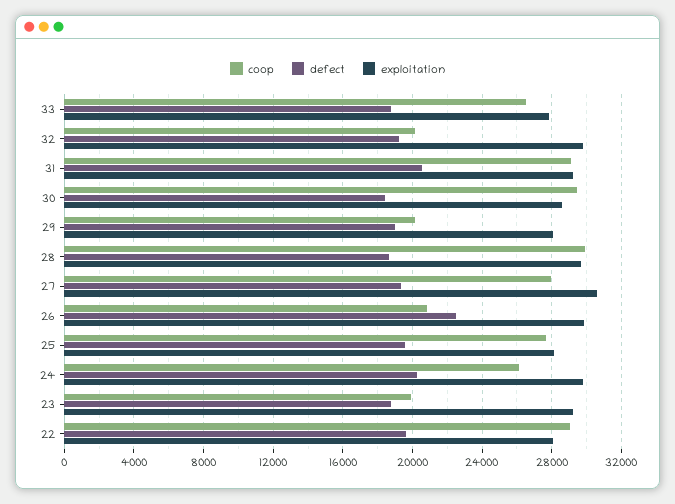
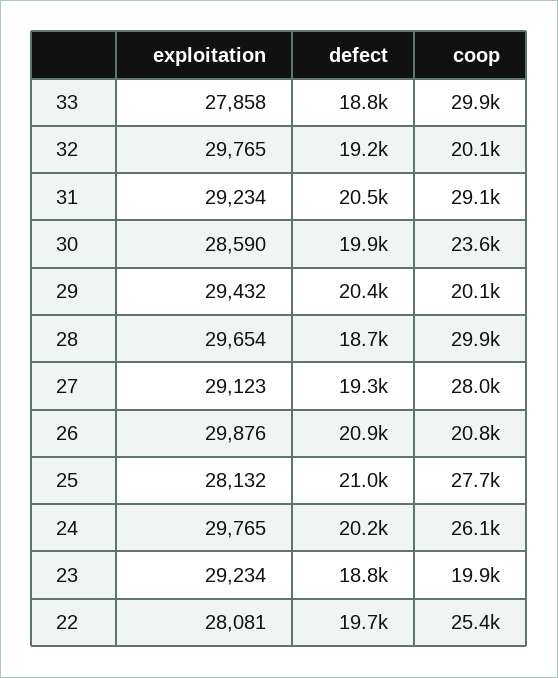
coop, 33: 26500 -> 29900
coop, 30: 29500 -> 23600
defect, 30: 18500 -> 19900
defect, 29: 19000 -> 20400
exploitation, 29: 28000 -> 29432
exploitation, 27: 30500 -> 29123
defect, 26: 22500 -> 20900
defect, 25: 19500 -> 21000
coop, 22: 29000 -> 25400

